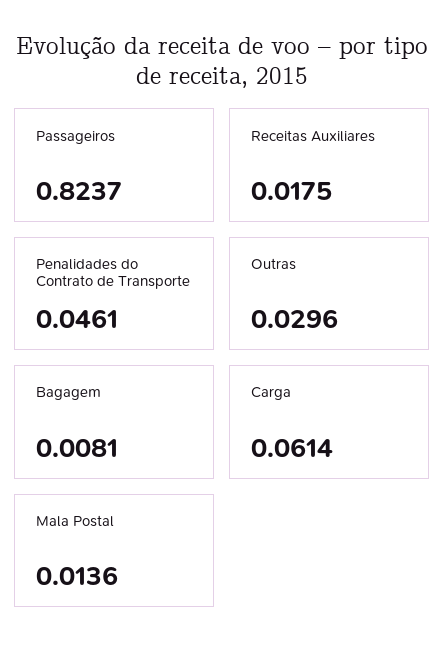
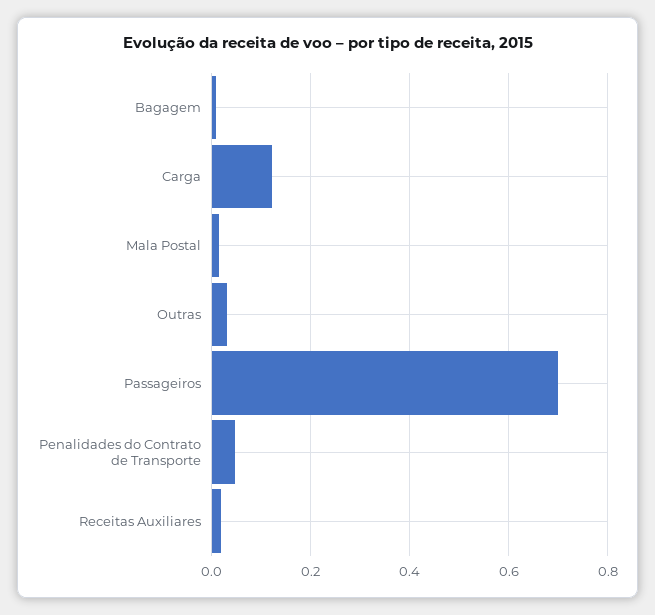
Passageiros: 0.8237 -> 0.7
Carga: 0.0614 -> 0.12

